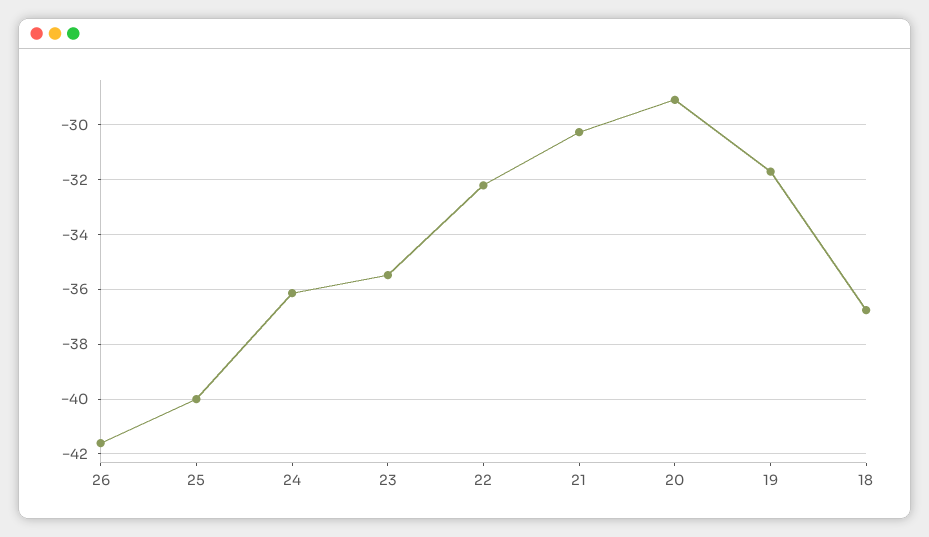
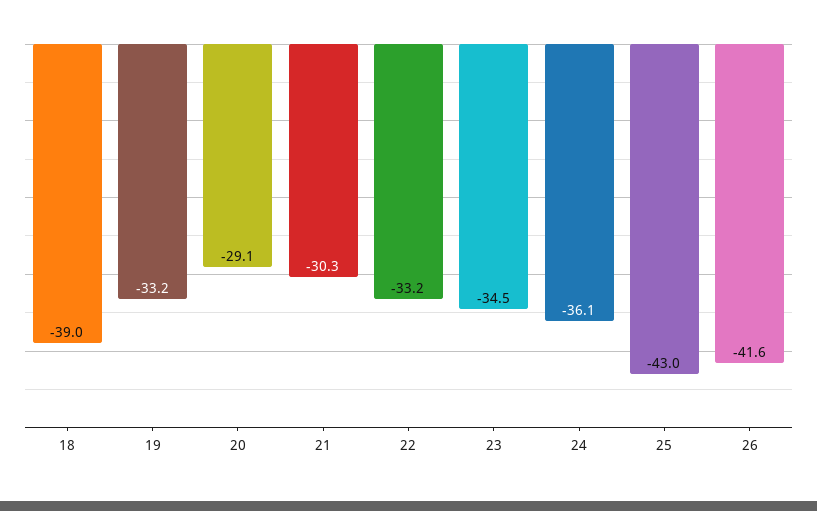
25: -40 -> -43
23: -35.5 -> -34.5
22: -32.25 -> -33.2
19: -31.75 -> -33.2
18: -36.75 -> -39

